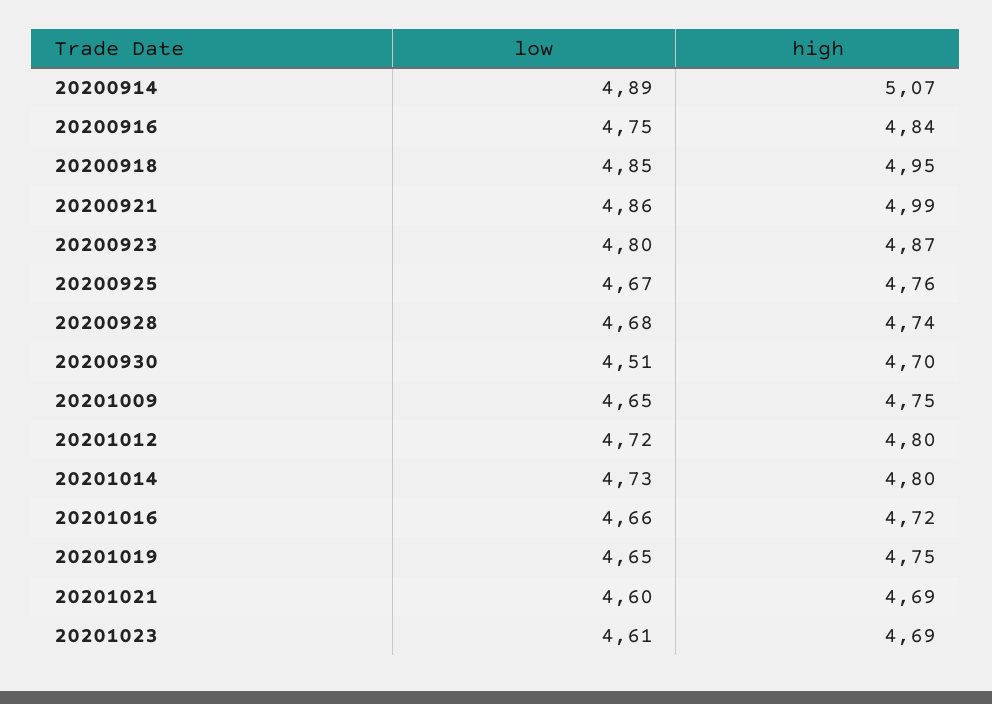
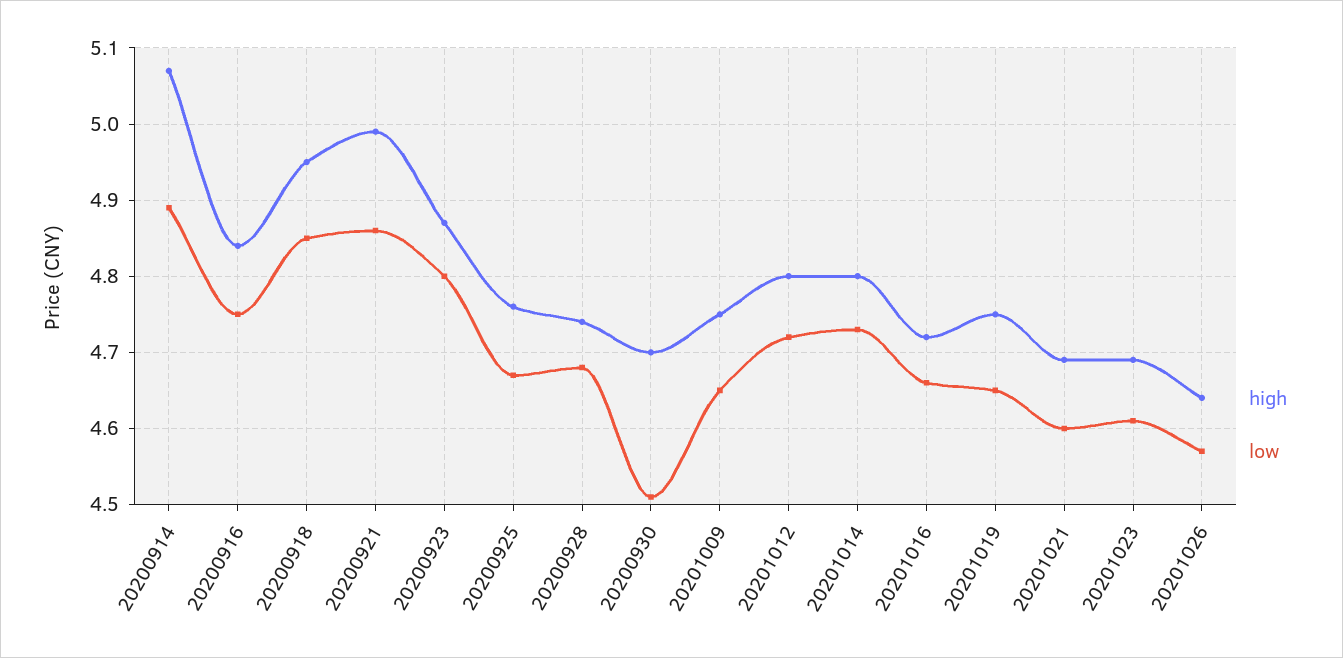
high, 20201026: none -> 4.64
low, 20201026: none -> 4.57

